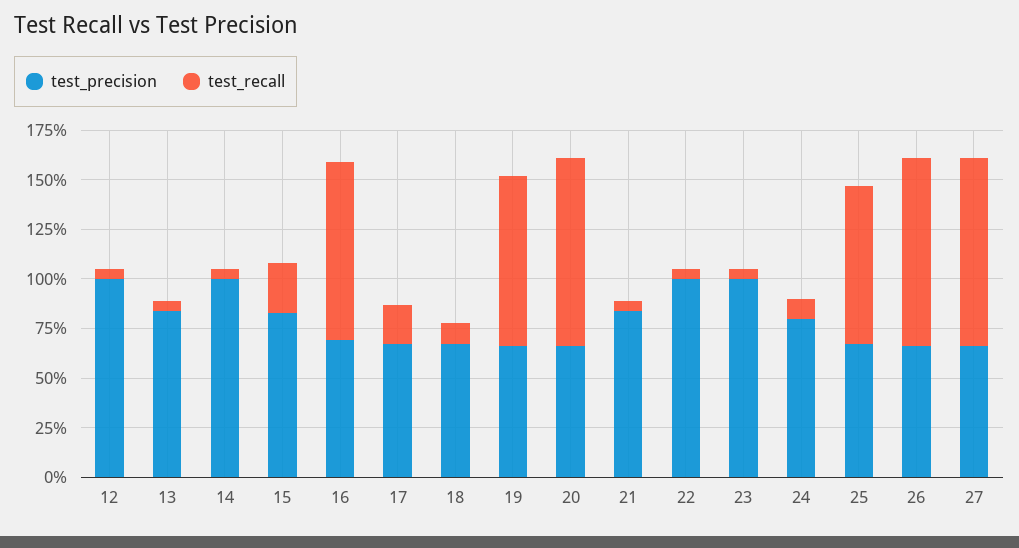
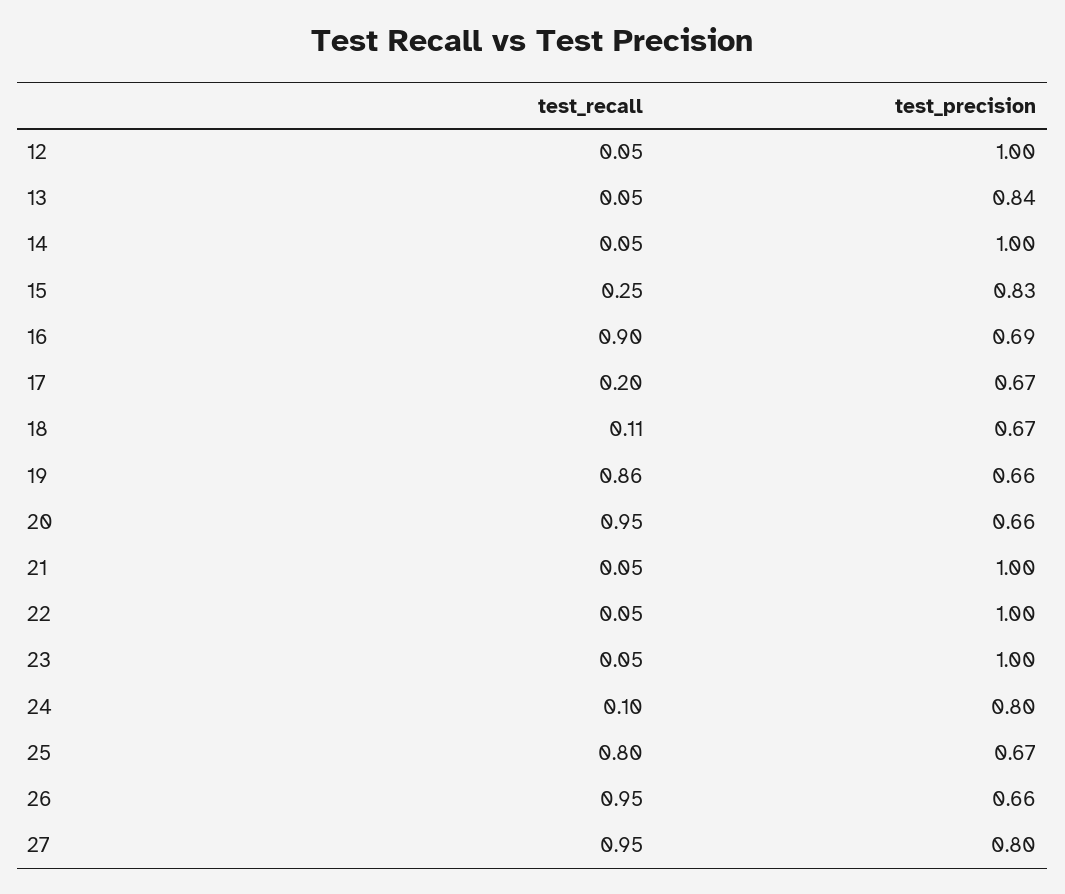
test_precision, 21: 0.85 -> 1
test_precision, 27: 0.65 -> 0.8

